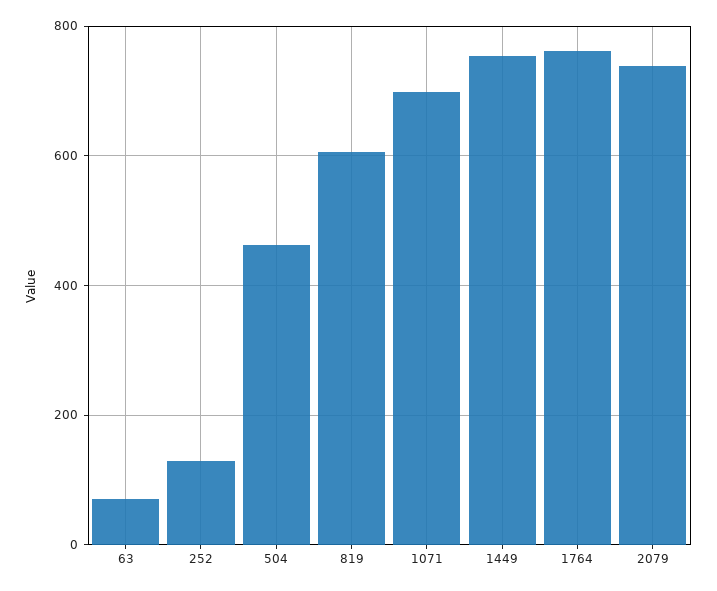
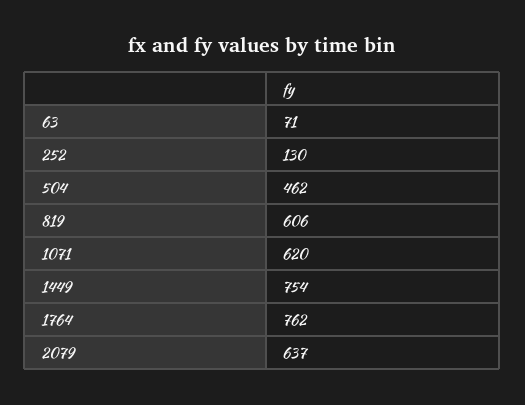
1071: 700 -> 620
2079: 740 -> 637

